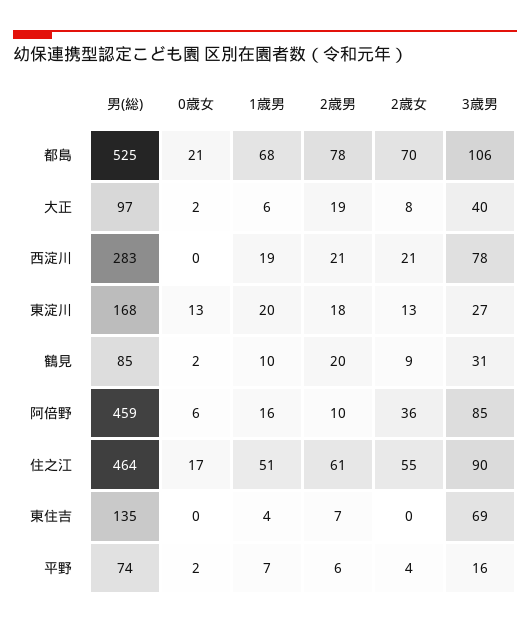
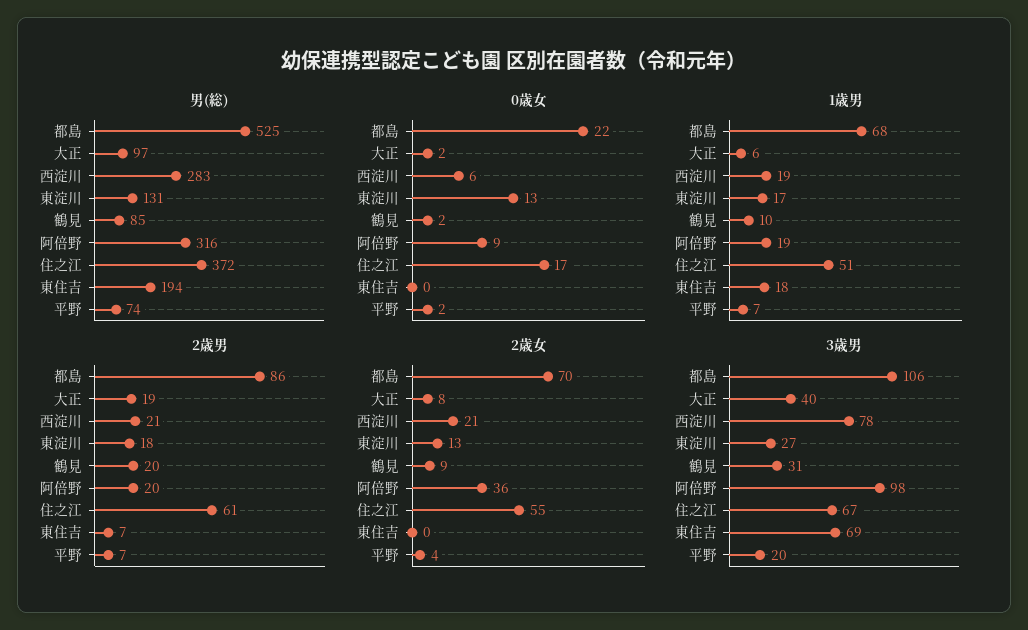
0歳女, 都島: 21 -> 22
2歳男, 都島: 78 -> 86
0歳女, 西淀川: 0 -> 6
男(総), 東淀川: 168 -> 131
1歳男, 東淀川: 20 -> 17
男(総), 阿倍野: 459 -> 316
0歳女, 阿倍野: 6 -> 9
1歳男, 阿倍野: 16 -> 19
2歳男, 阿倍野: 10 -> 20
3歳男, 阿倍野: 85 -> 98
男(総), 住之江: 464 -> 372
3歳男, 住之江: 90 -> 67
男(総), 東住吉: 135 -> 194
1歳男, 東住吉: 4 -> 18
2歳男, 平野: 6 -> 7
3歳男, 平野: 16 -> 20

